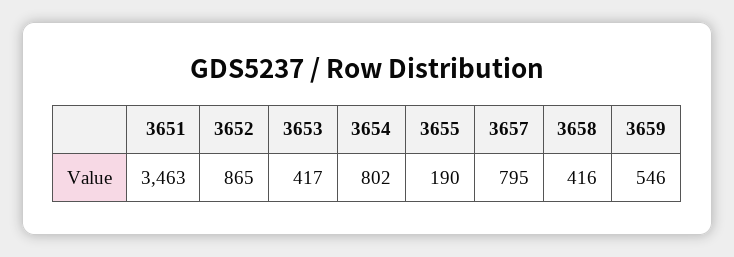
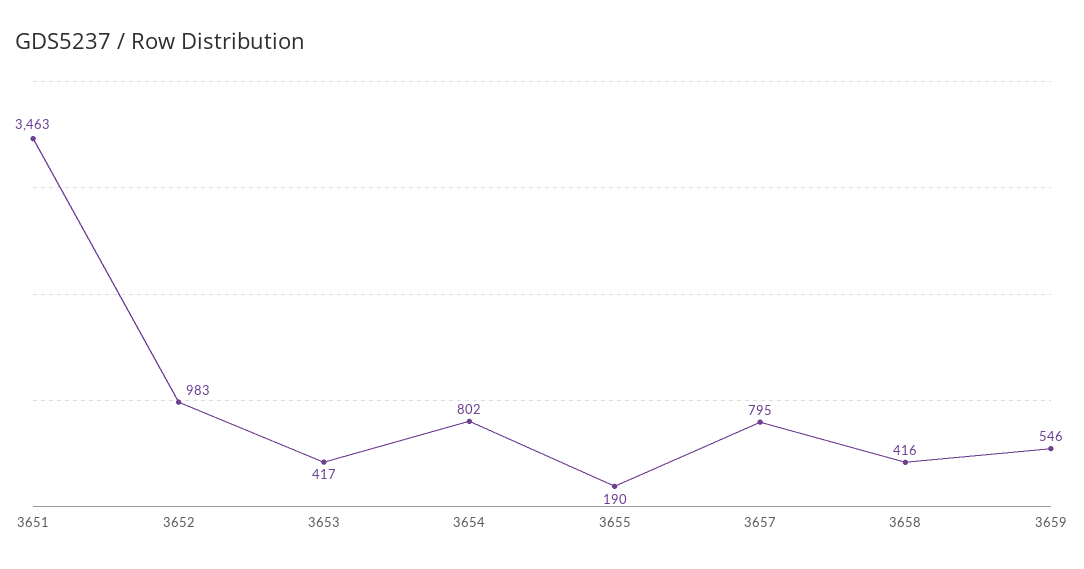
3652: 865 -> 983

